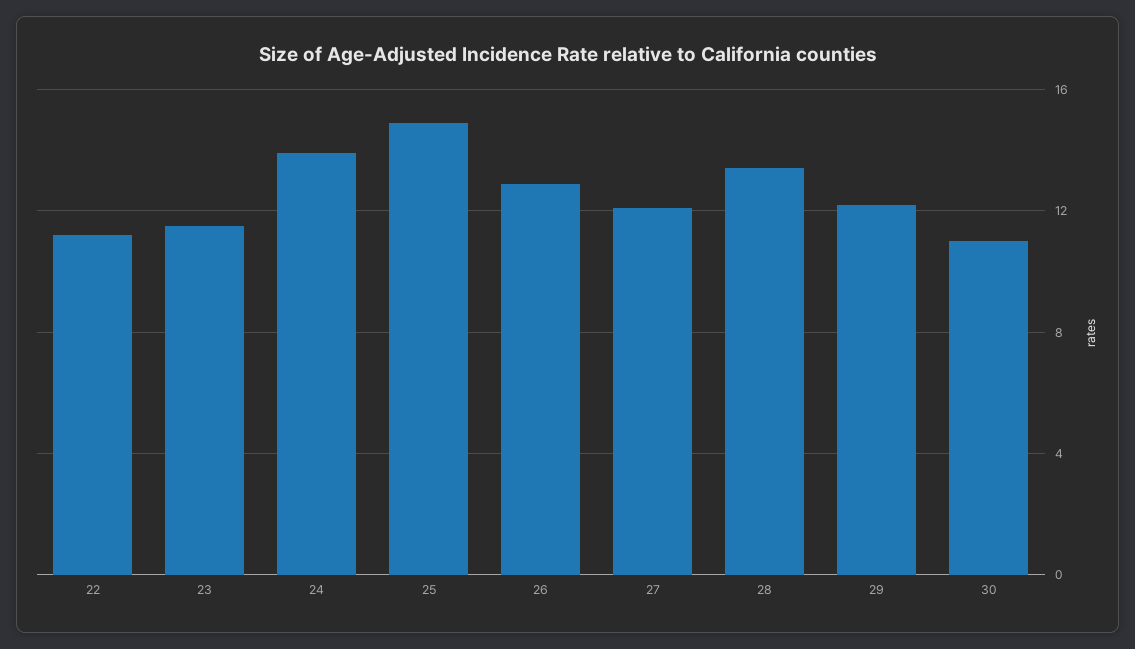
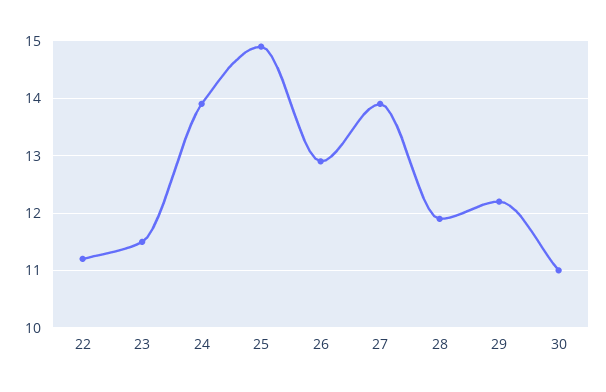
27: 12 -> 14
28: 13.5 -> 12

